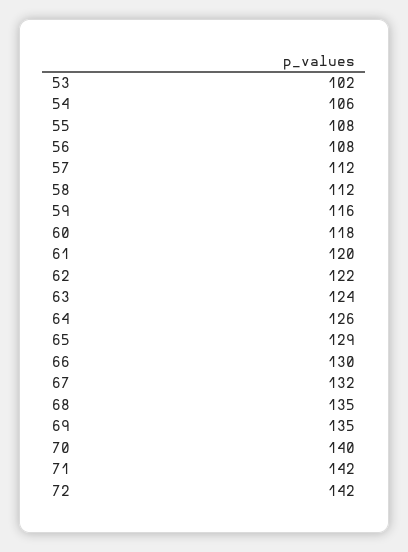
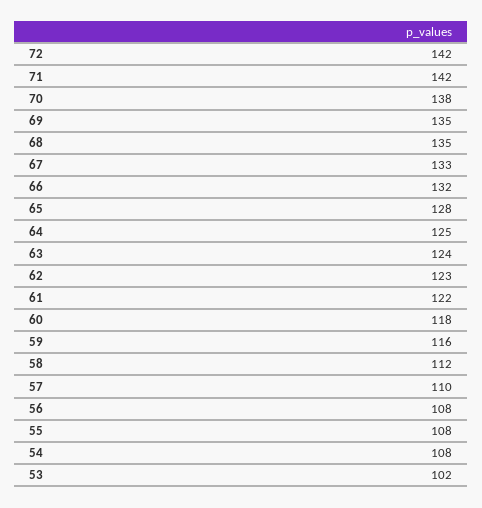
54: 106 -> 108
57: 112 -> 110
61: 120 -> 122
62: 122 -> 123
64: 126 -> 125
65: 129 -> 128
66: 130 -> 132
67: 132 -> 133
70: 140 -> 138

